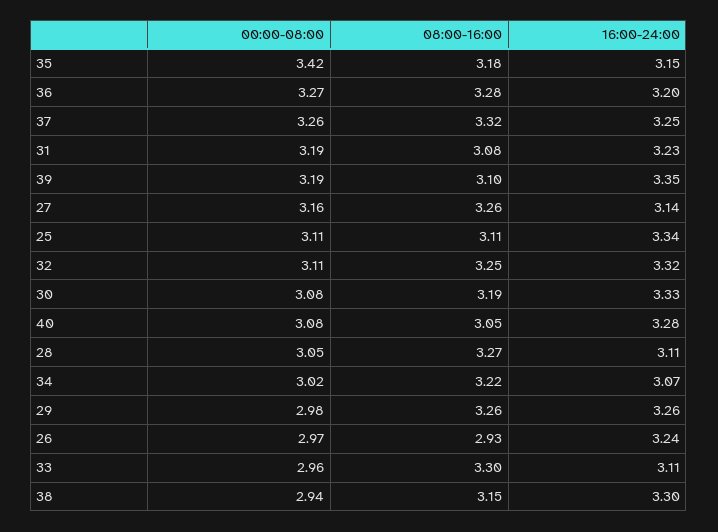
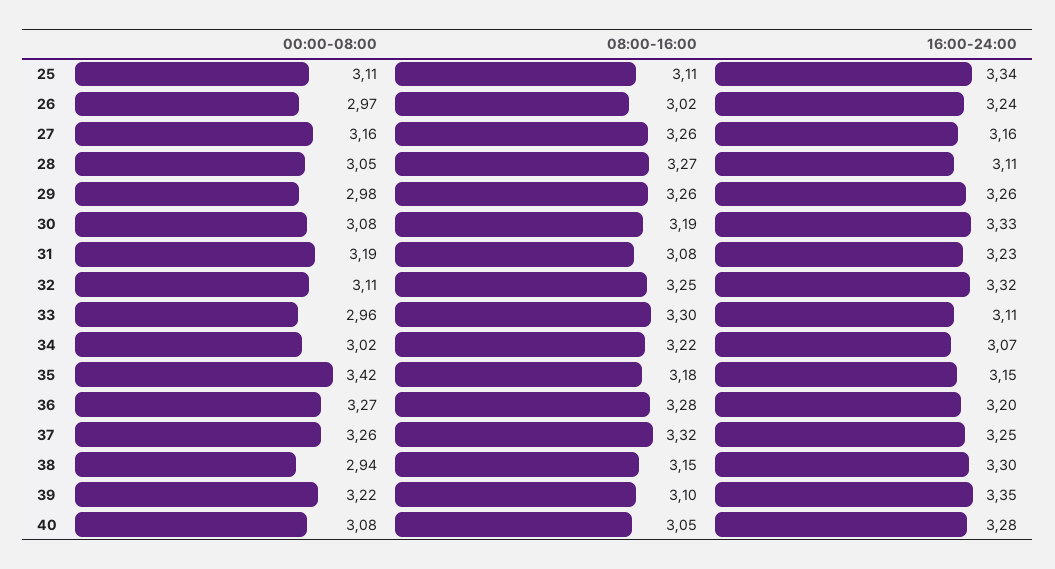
00:00-08:00, 39: 3.19 -> 3.22
16:00-24:00, 27: 3.14 -> 3.16
08:00-16:00, 26: 2.93 -> 3.02

